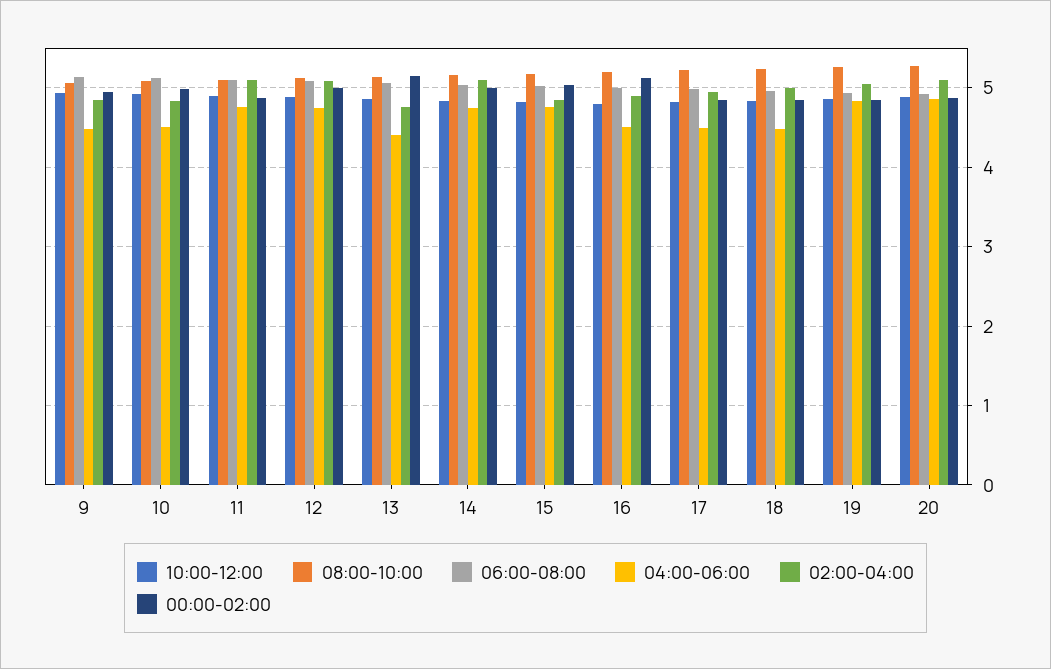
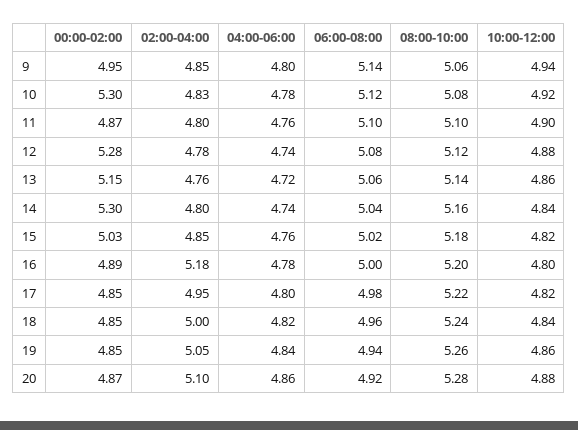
04:00-06:00, 9: 4.5 -> 4.8
04:00-06:00, 10: 4.5 -> 4.78
00:00-02:00, 10: 5 -> 5.3
02:00-04:00, 11: 5.1 -> 4.8
02:00-04:00, 12: 5.1 -> 4.78
00:00-02:00, 12: 5 -> 5.28
04:00-06:00, 13: 4.4 -> 4.72
02:00-04:00, 14: 5.1 -> 4.8
00:00-02:00, 14: 5 -> 5.3
04:00-06:00, 16: 4.5 -> 4.78
02:00-04:00, 16: 4.9 -> 5.18
00:00-02:00, 16: 5.1 -> 4.89
04:00-06:00, 17: 4.5 -> 4.8
04:00-06:00, 18: 4.5 -> 4.82

